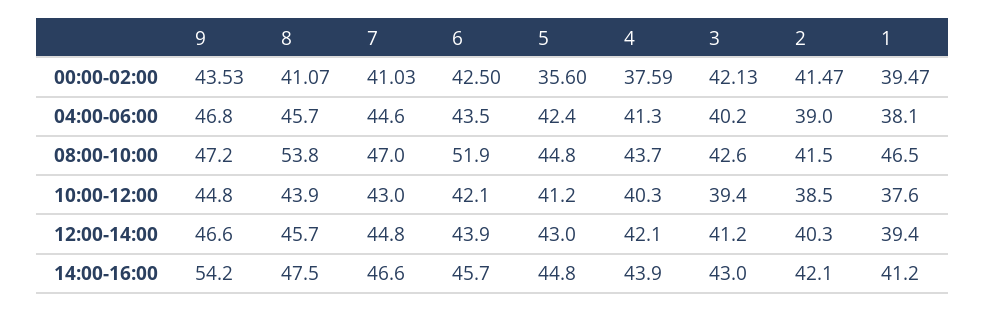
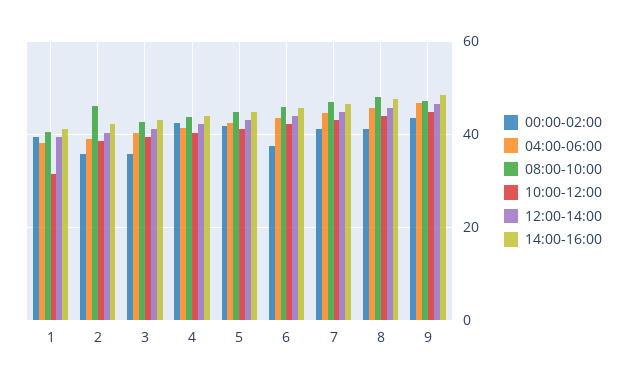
00:00-02:00, 6: 42.5 -> 38
00:00-02:00, 5: 35.6 -> 42
00:00-02:00, 4: 37.59 -> 42
00:00-02:00, 3: 42.13 -> 36
00:00-02:00, 2: 41.47 -> 36
08:00-10:00, 8: 53.8 -> 48
08:00-10:00, 6: 51.9 -> 46
08:00-10:00, 2: 41.5 -> 46
08:00-10:00, 1: 46.5 -> 40
10:00-12:00, 1: 37.6 -> 32
14:00-16:00, 9: 54.2 -> 48

